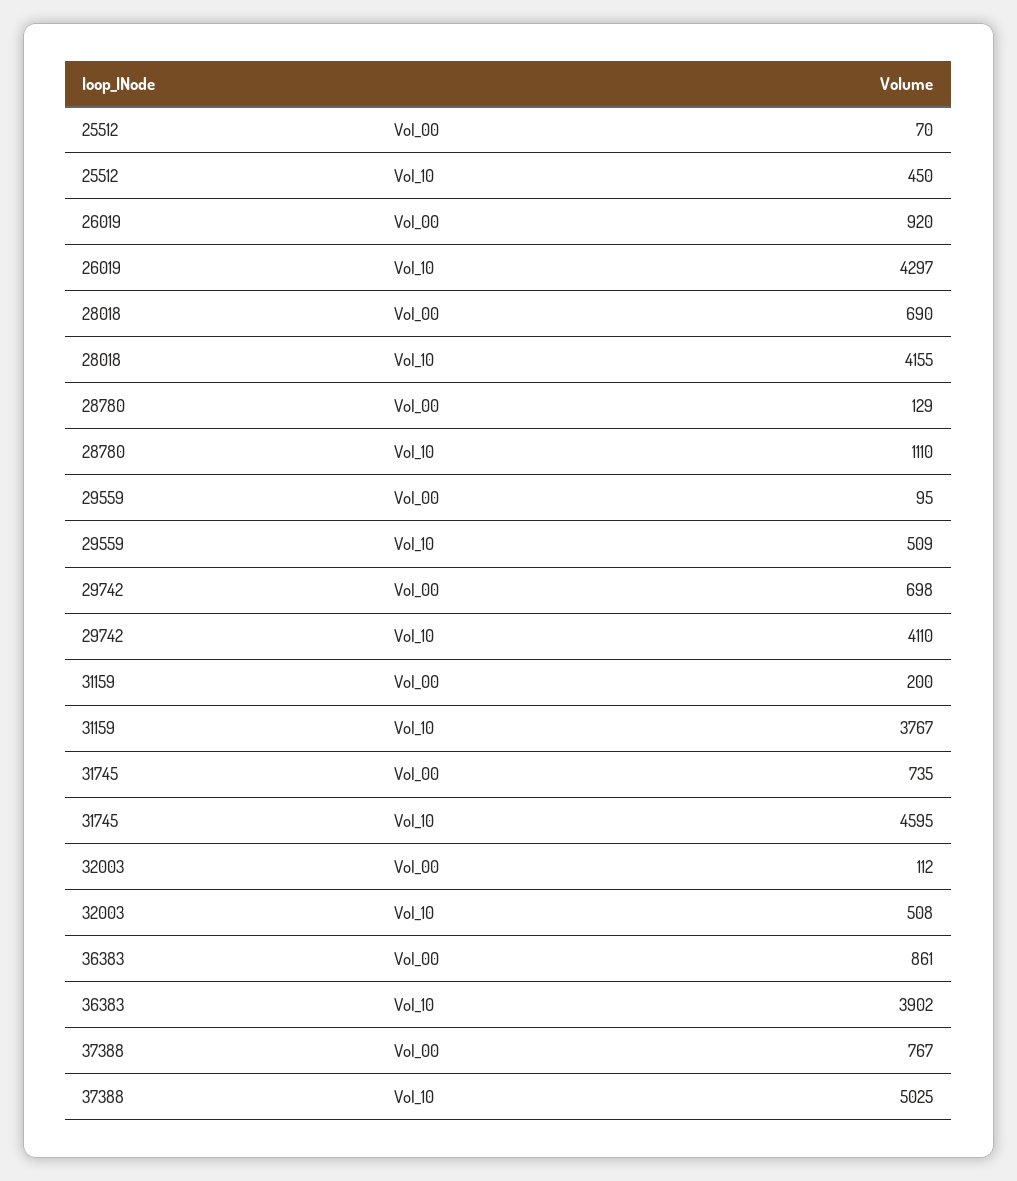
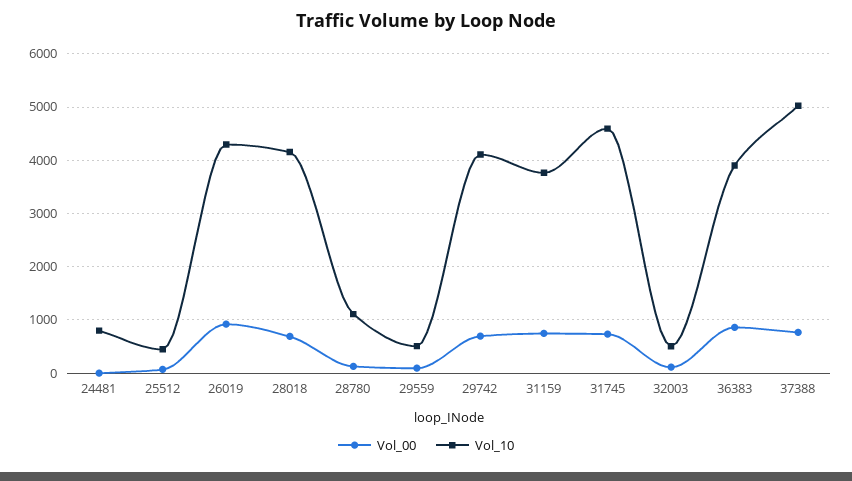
Vol_00, 31159: 200 -> 800
Vol_00, 24481: none -> 0
Vol_10, 24481: none -> 800

